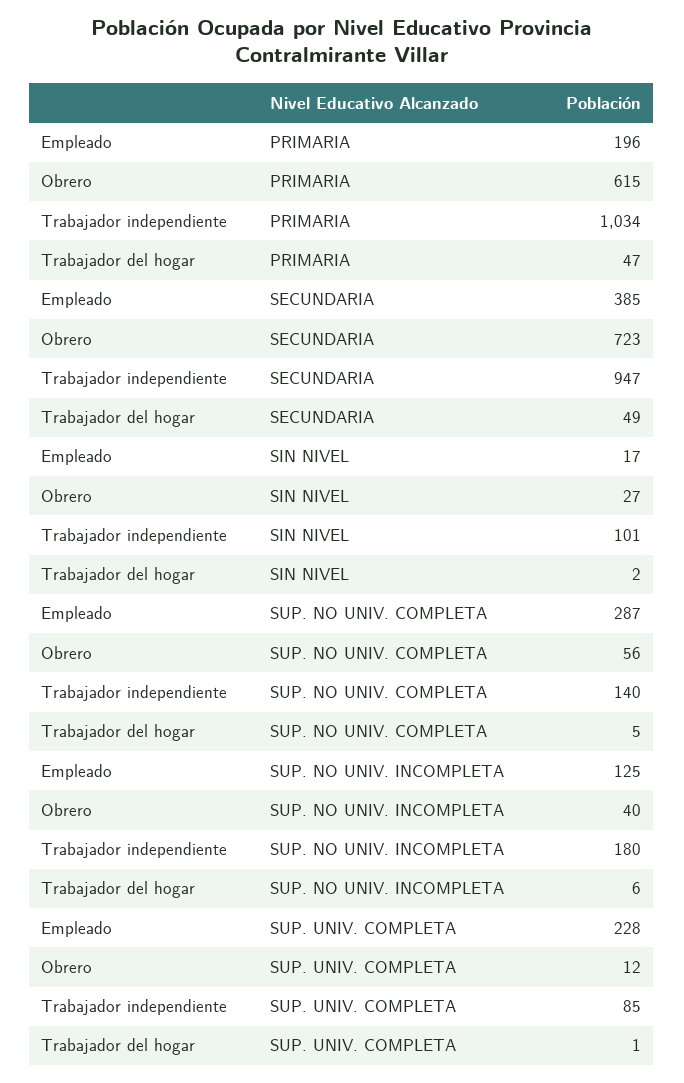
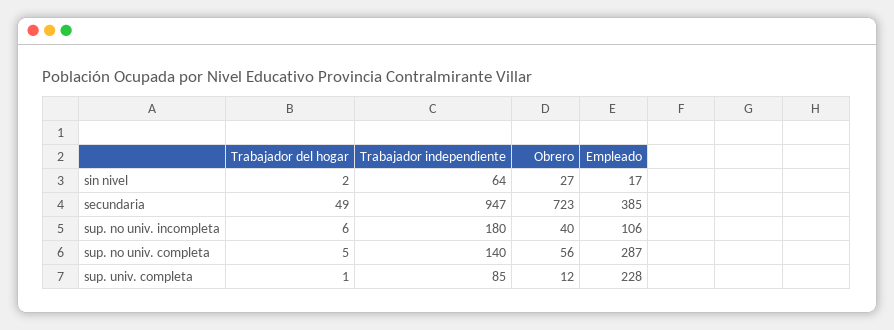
Empleado, PRIMARIA: 196 -> none
Obrero, PRIMARIA: 615 -> none
Trabajador independiente, PRIMARIA: 1034 -> none
Trabajador del hogar, PRIMARIA: 47 -> none
Trabajador independiente, SIN NIVEL: 101 -> 64
Empleado, SUP. NO UNIV. INCOMPLETA: 125 -> 106

